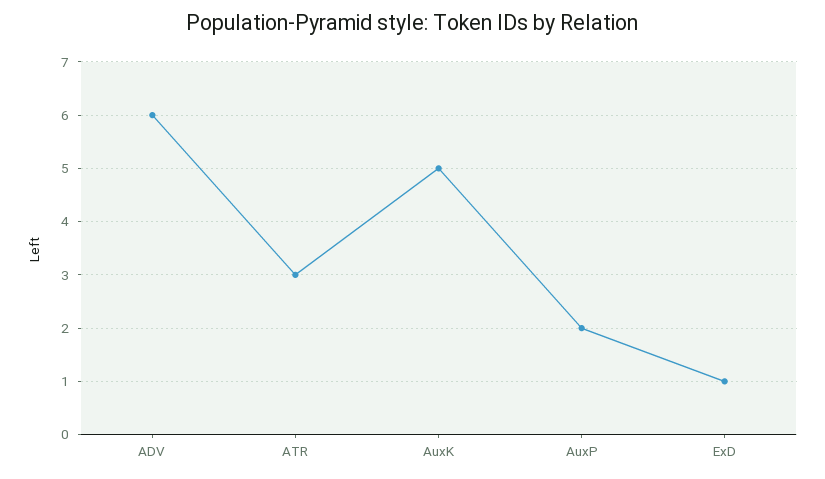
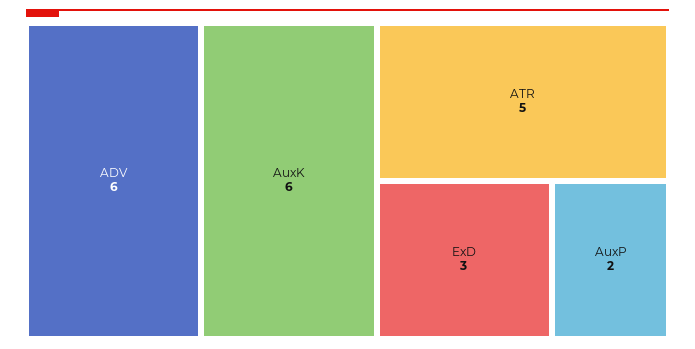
ATR: 3 -> 5
AuxK: 5 -> 6
ExD: 1 -> 3

